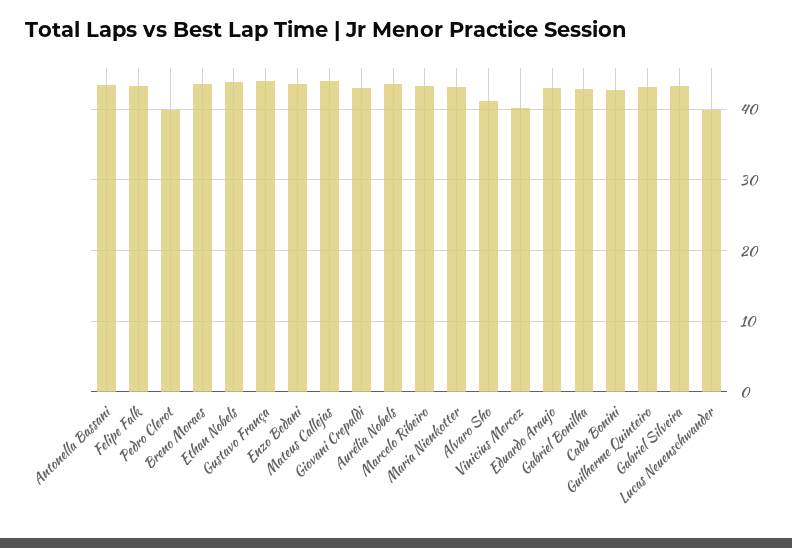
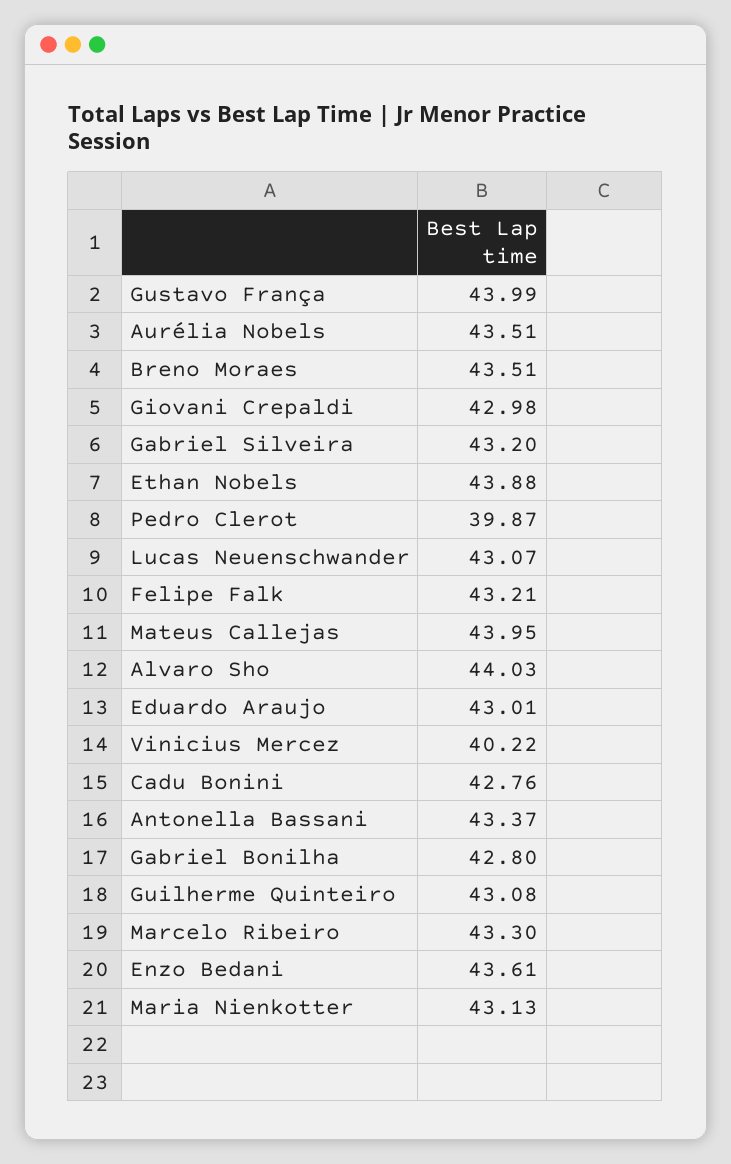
Alvaro Sho: 41 -> 44.03
Lucas Neuenschwander: 40 -> 43.07

